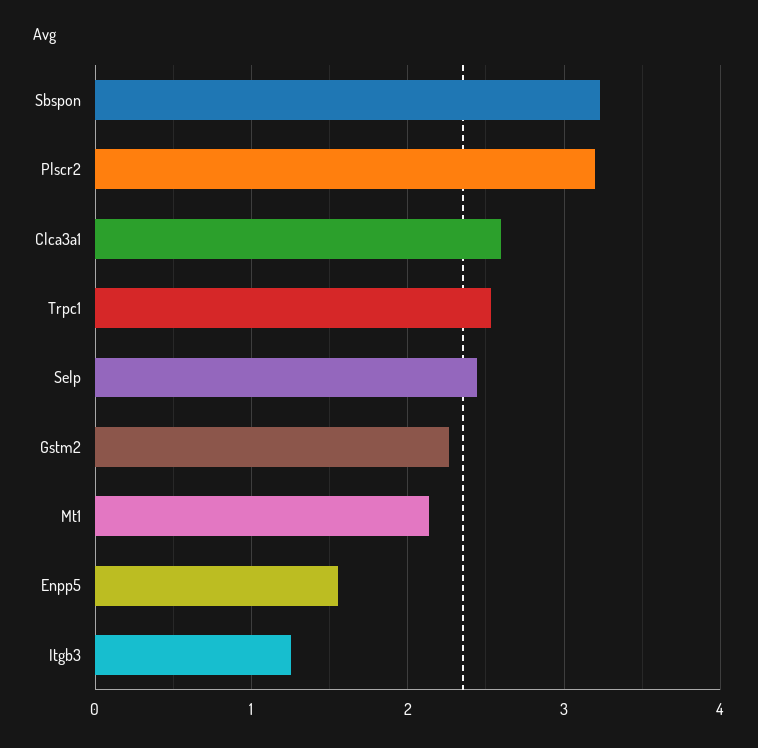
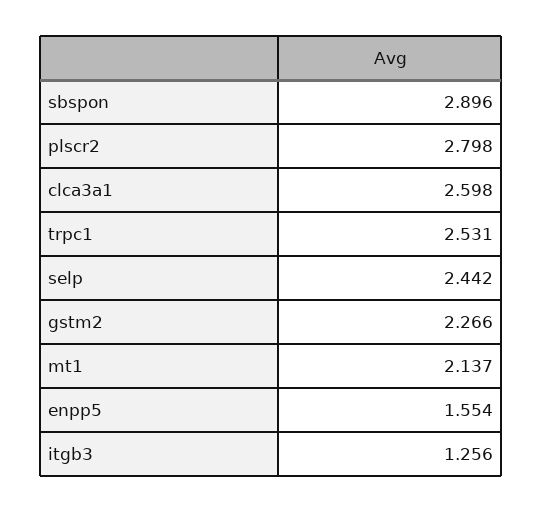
Sbspon: 3.2 -> 2.896
Plscr2: 3.2 -> 2.798

